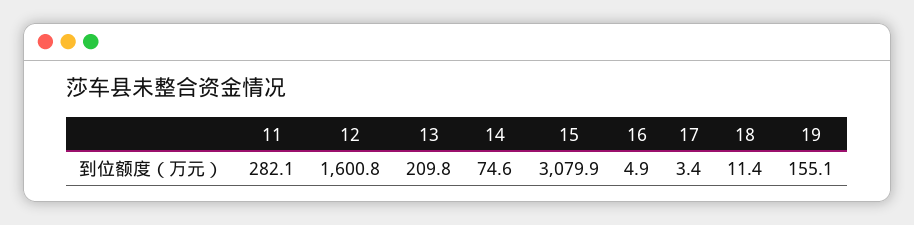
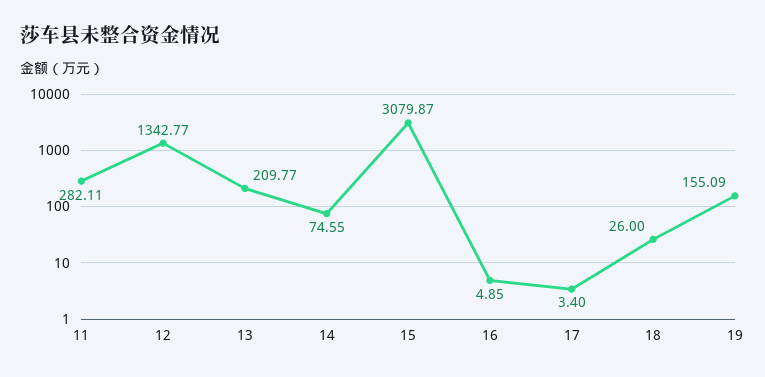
12: 1600.8 -> 1342.77
18: 11.4 -> 26

